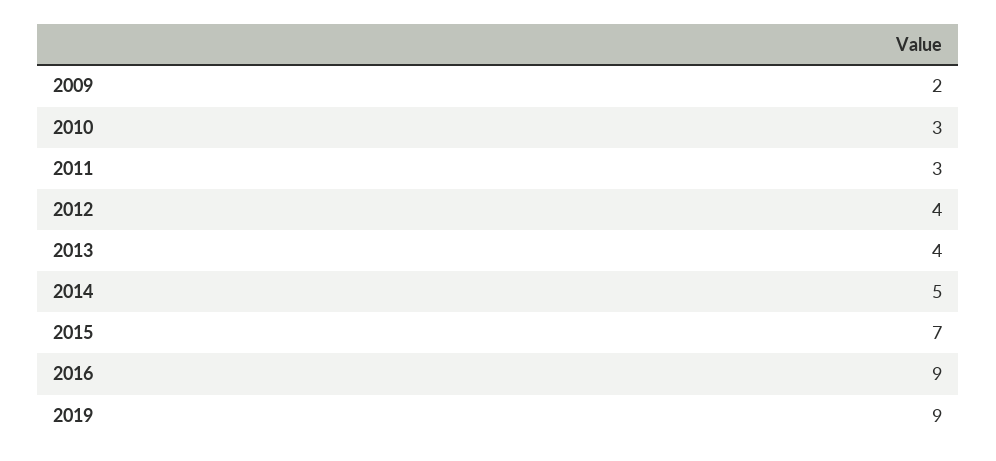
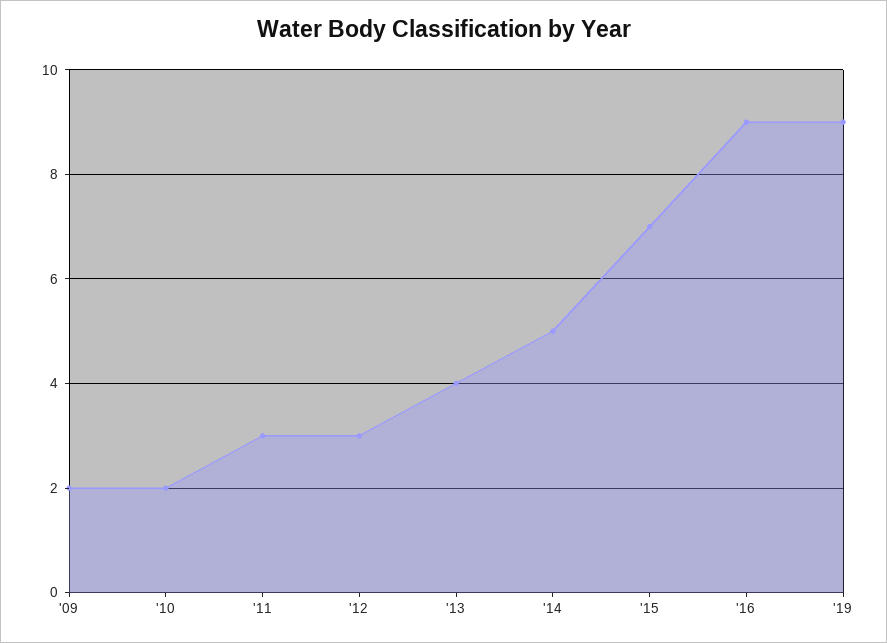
2010: 3 -> 2
2012: 4 -> 3

